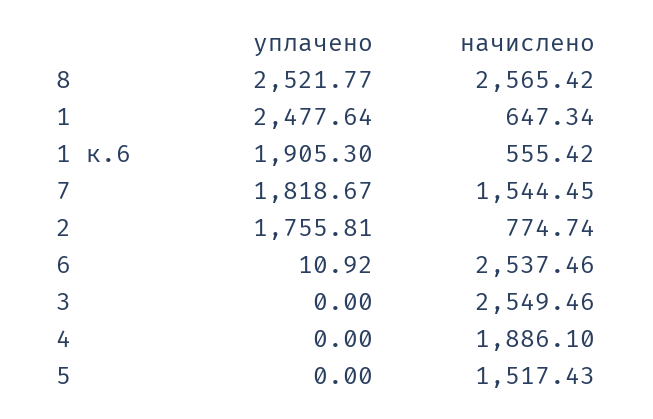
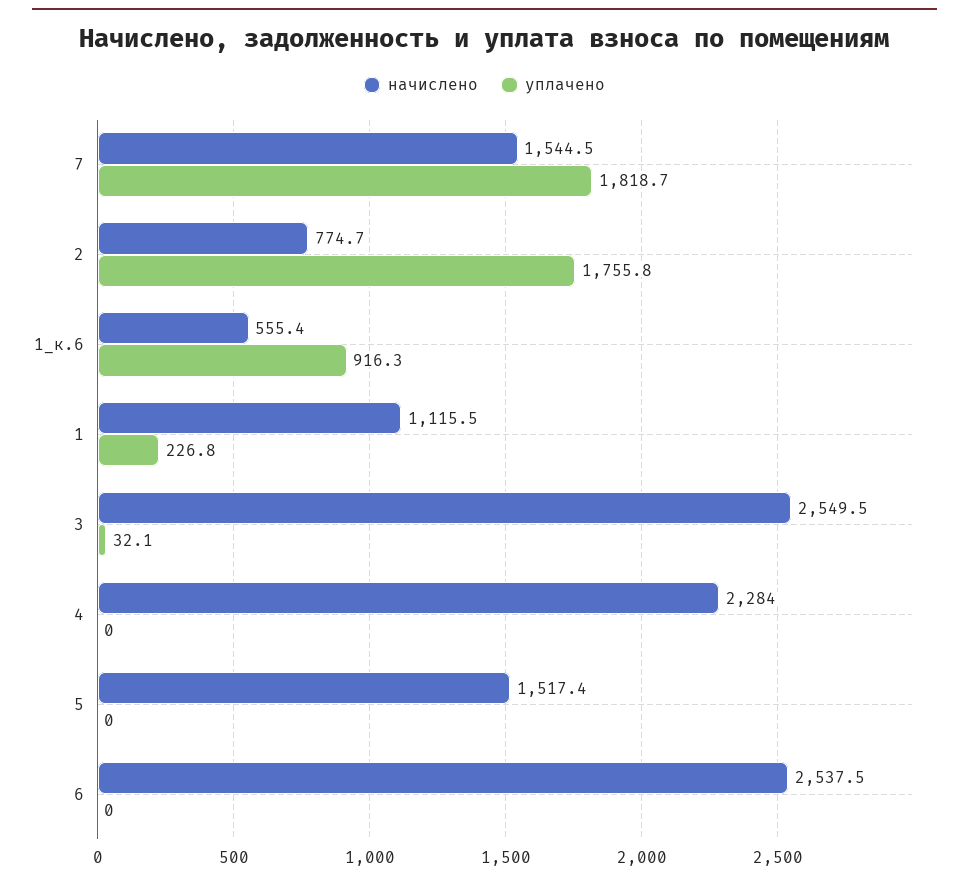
уплачено, 8: 2521.77 -> none
начислено, 8: 2565.42 -> none
уплачено, 1: 2477.64 -> 226.8
начислено, 1: 647.34 -> 1115.5
уплачено, 1 к.6: 1905.3 -> 916.3
уплачено, 6: 10.92 -> 0
уплачено, 3: 0 -> 32.1
начислено, 4: 1886.1 -> 2284

